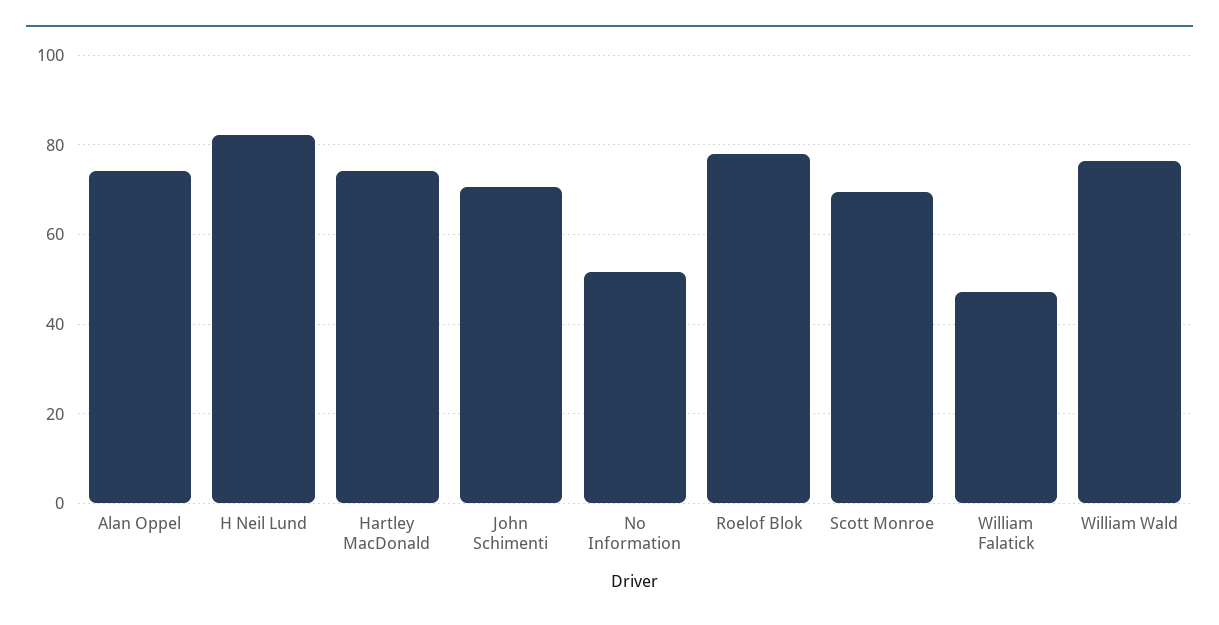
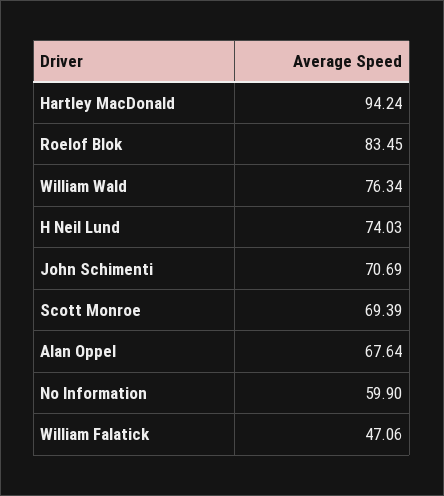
Alan Oppel: 74 -> 67.64
H Neil Lund: 82 -> 74.03
Hartley MacDonald: 74 -> 94.24
No Information: 52 -> 59.9
Roelof Blok: 78 -> 83.45

